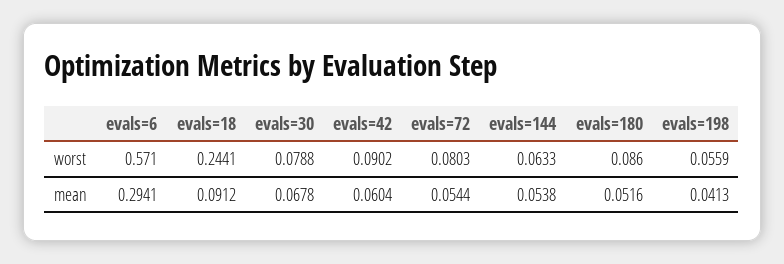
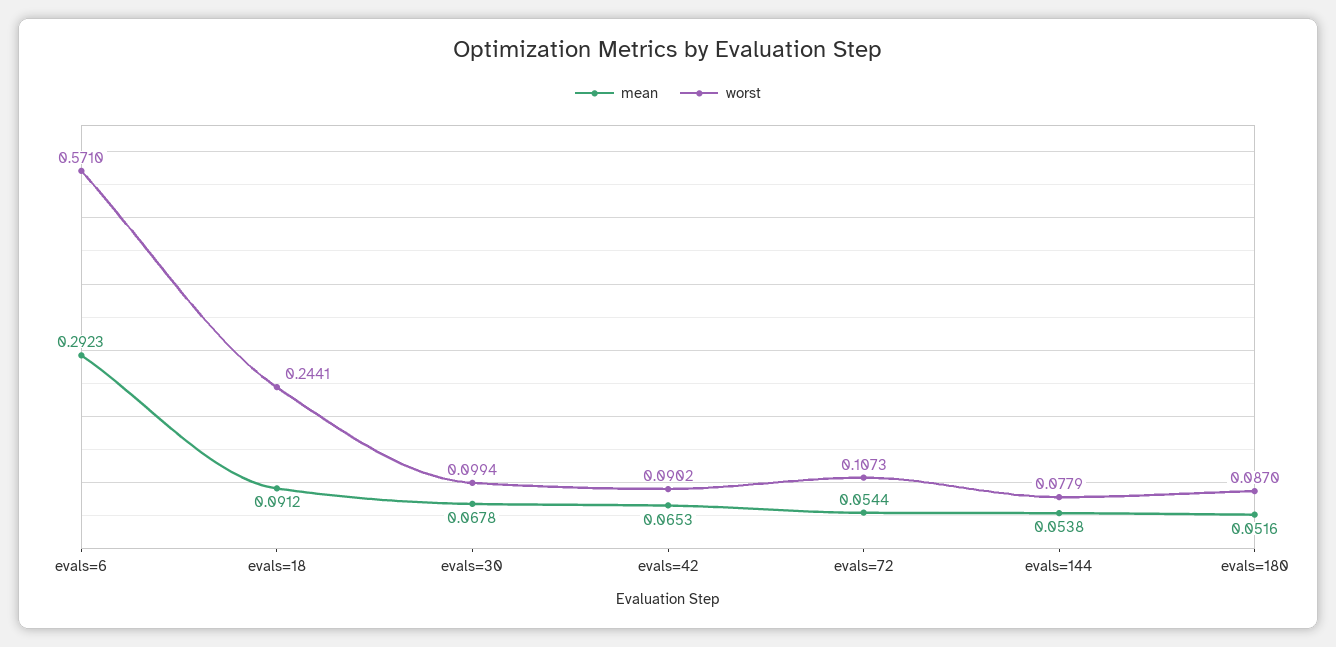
worst, evals=30: 0.0788 -> 0.0994
worst, evals=72: 0.0803 -> 0.1073
worst, evals=144: 0.0633 -> 0.0779
worst, evals=180: 0.086 -> 0.087
worst, evals=198: 0.0559 -> none
mean, evals=6: 0.2941 -> 0.2923
mean, evals=42: 0.0604 -> 0.0653
mean, evals=198: 0.0413 -> none

